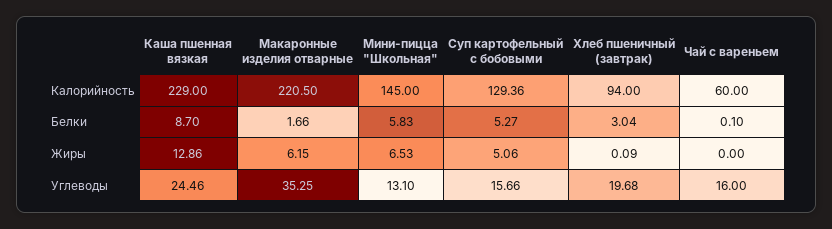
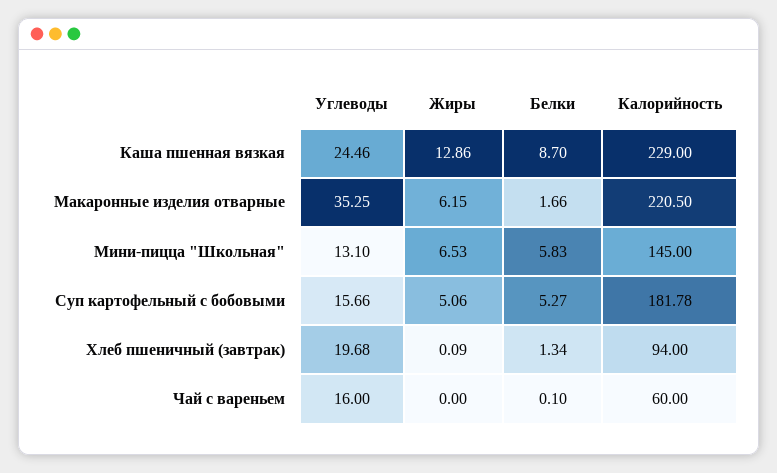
Суп картофельный с бобовыми, Калорийность: 129.36 -> 181.78
Хлеб пшеничный (завтрак), Белки: 3.04 -> 1.34

